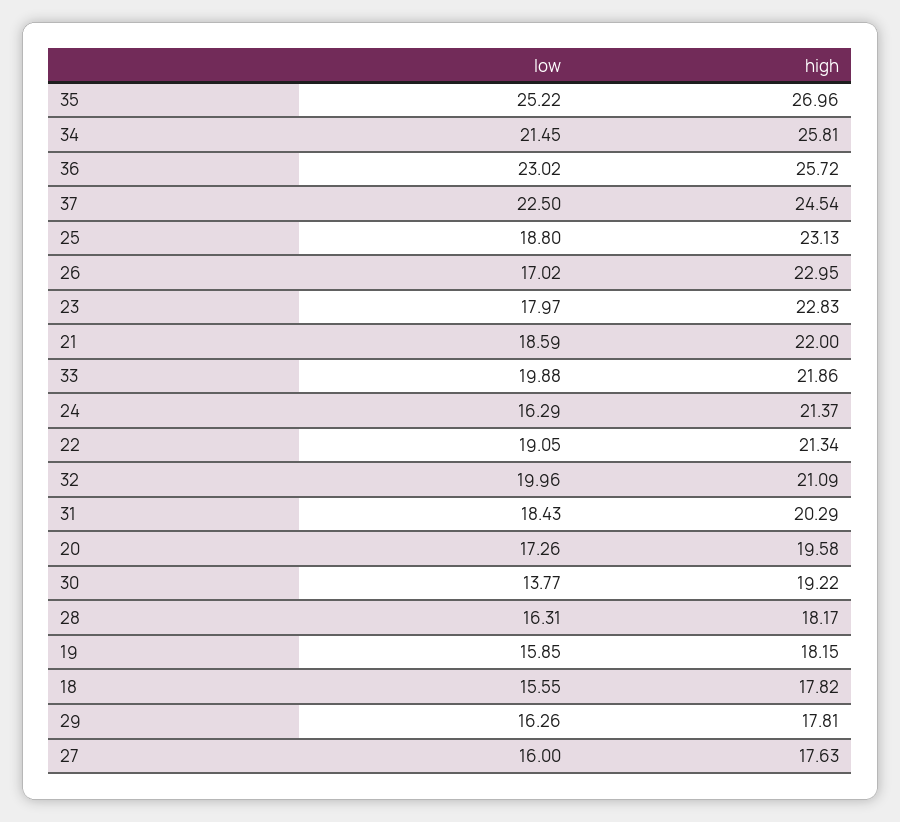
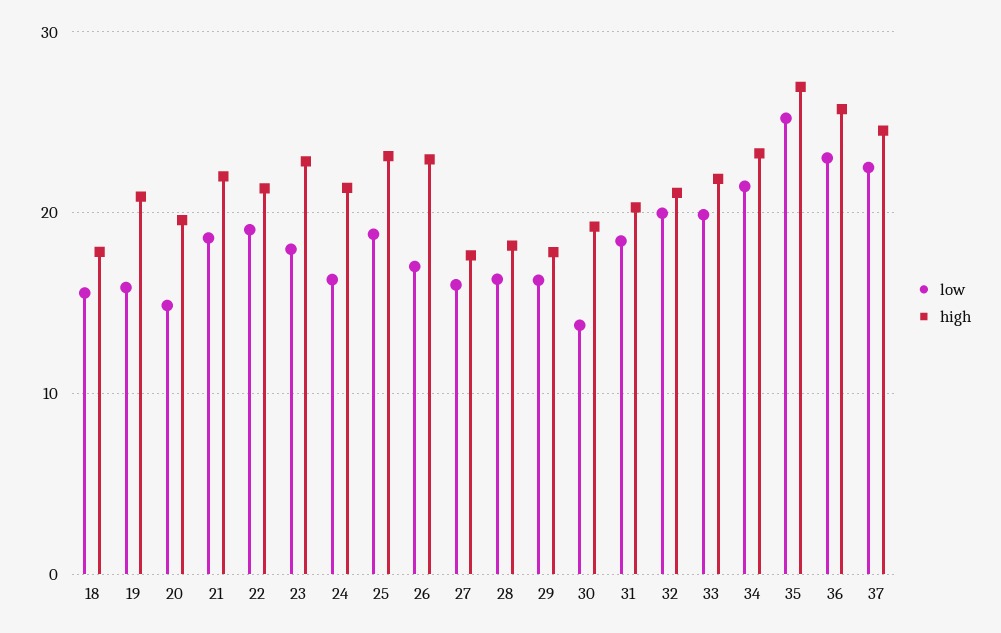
high, 34: 25.81 -> 23
low, 20: 17.26 -> 15
high, 19: 18.15 -> 21

